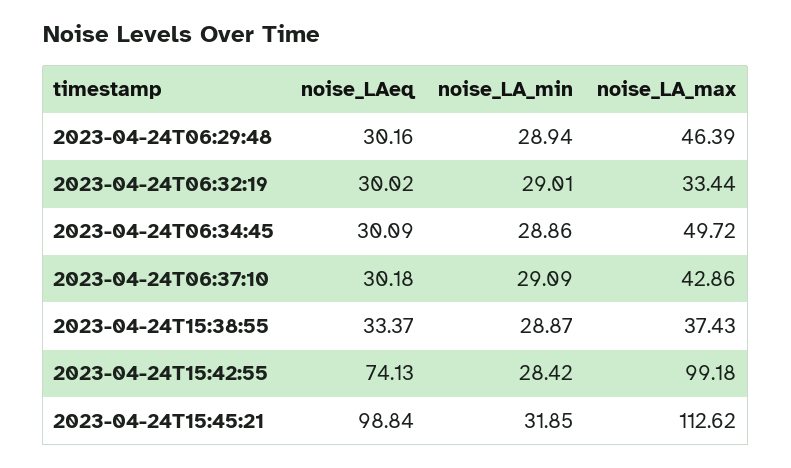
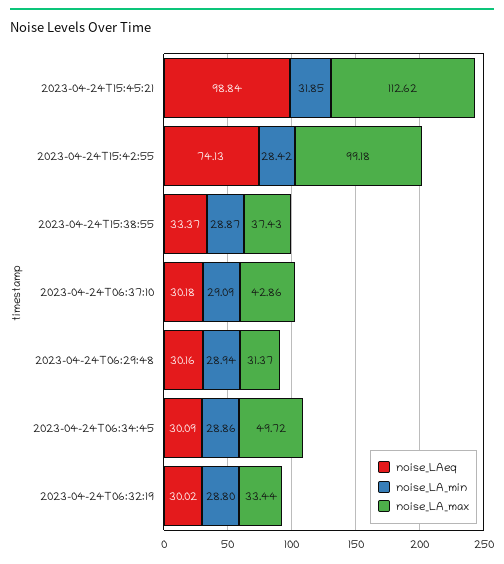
noise_LA_max, 2023-04-24T06:29:48: 46.39 -> 31.37
noise_LA_min, 2023-04-24T06:32:19: 29.01 -> 28.8

